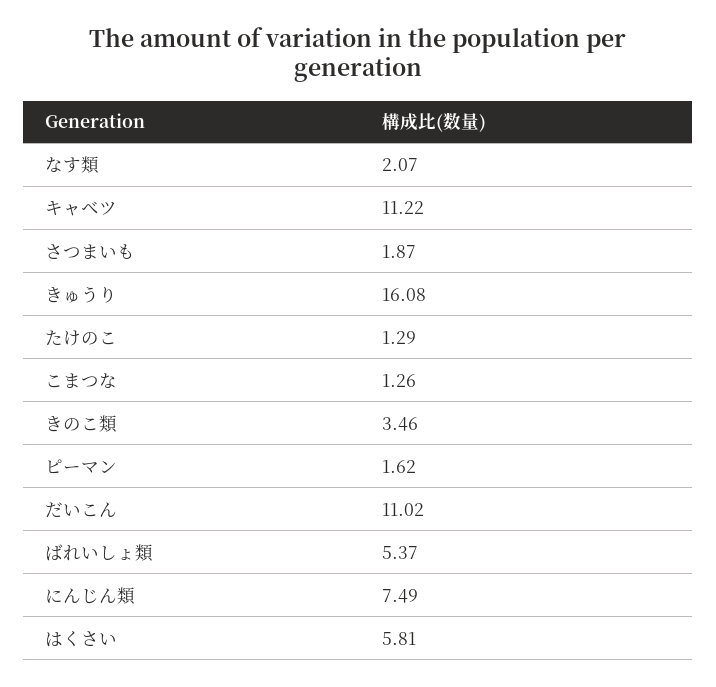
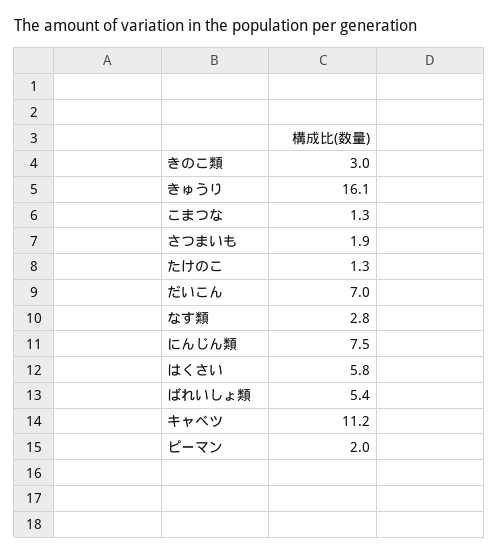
なす類: 2.07 -> 2.8
きのこ類: 3.46 -> 3
ピーマン: 1.62 -> 2
だいこん: 11.02 -> 7

